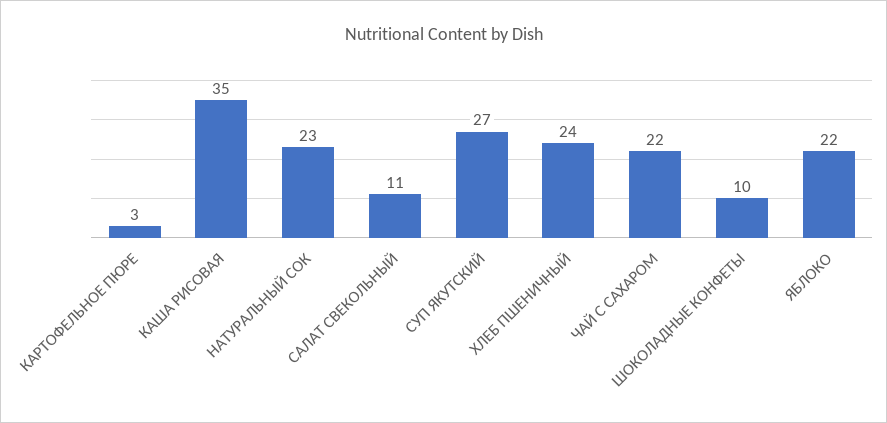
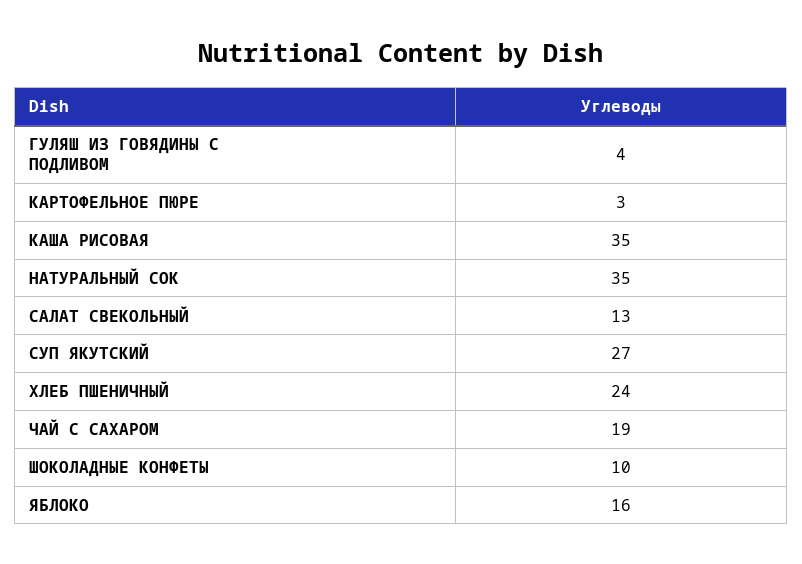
НАТУРАЛЬНЫЙ СОК: 23 -> 35
САЛАТ СВЕКОЛЬНЫЙ: 11 -> 13
ЧАЙ С САХАРОМ: 22 -> 19
ЯБЛОКО: 22 -> 16
ГУЛЯШ ИЗ ГОВЯДИНЫ С ПОДЛИВОМ: none -> 4

